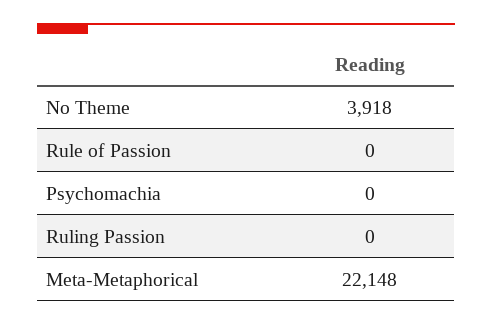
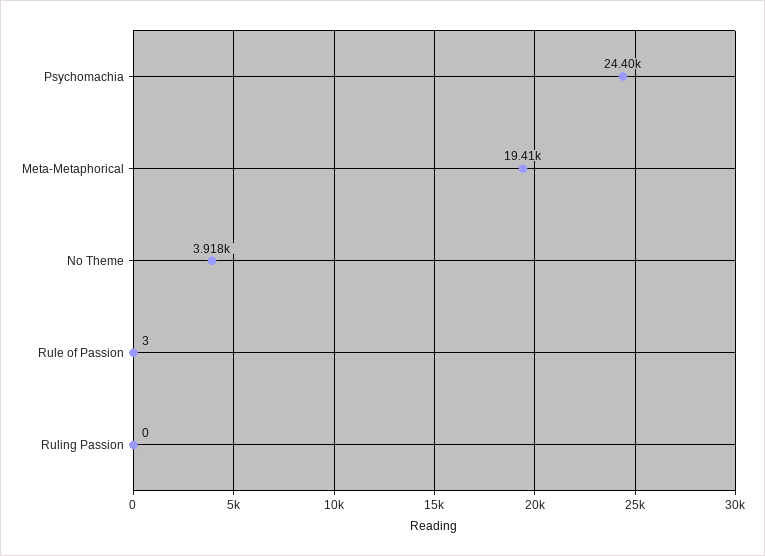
Rule of Passion: 0 -> 3
Psychomachia: 0 -> 24400
Meta-Metaphorical: 22148 -> 19410

